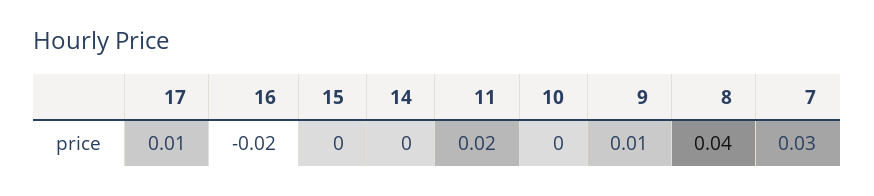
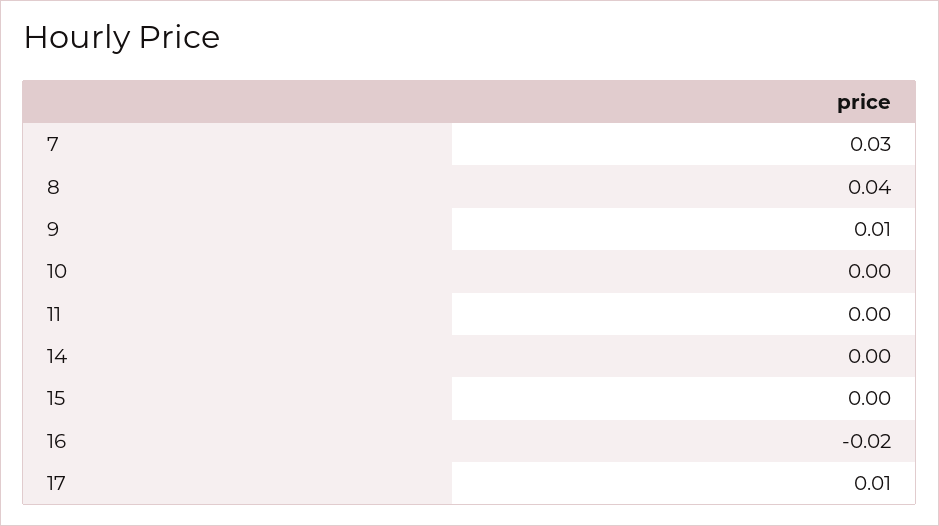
11: 0.02 -> 0

